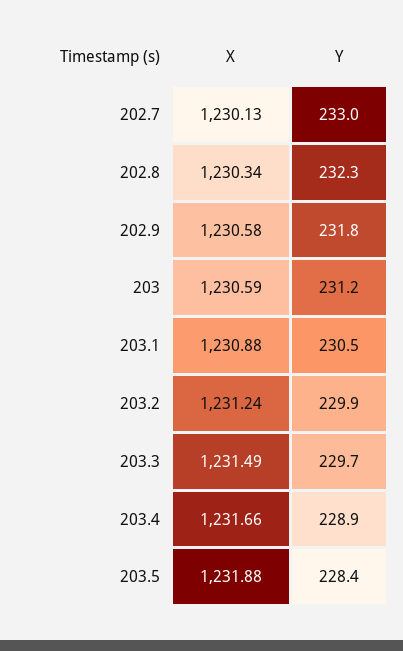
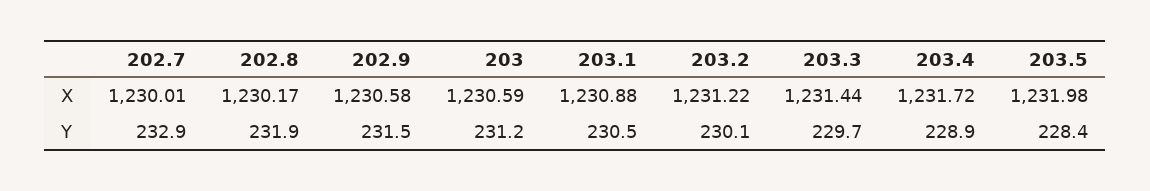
X, 202.7: 1230.13 -> 1230.01
Y, 202.7: 233 -> 232.9
X, 202.8: 1230.34 -> 1230.17
Y, 202.8: 232.3 -> 231.9
Y, 202.9: 231.8 -> 231.5
X, 203.2: 1231.24 -> 1231.22
Y, 203.2: 229.9 -> 230.1
X, 203.3: 1231.49 -> 1231.44
X, 203.4: 1231.66 -> 1231.72
X, 203.5: 1231.88 -> 1231.98

